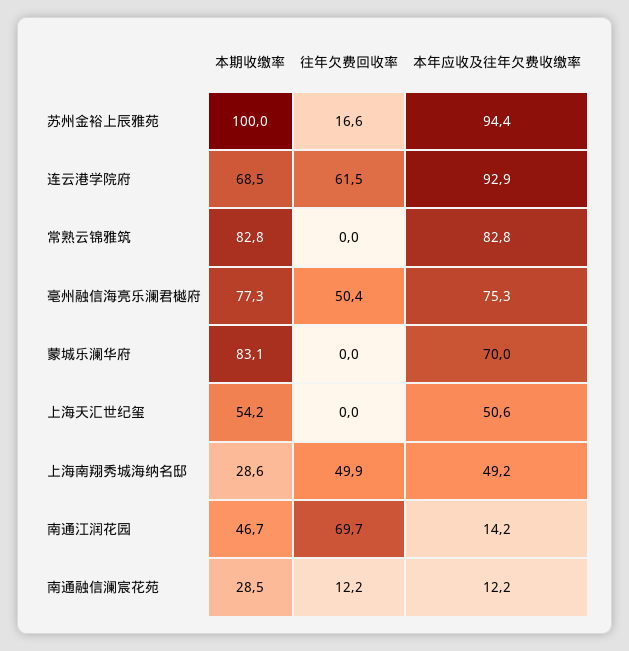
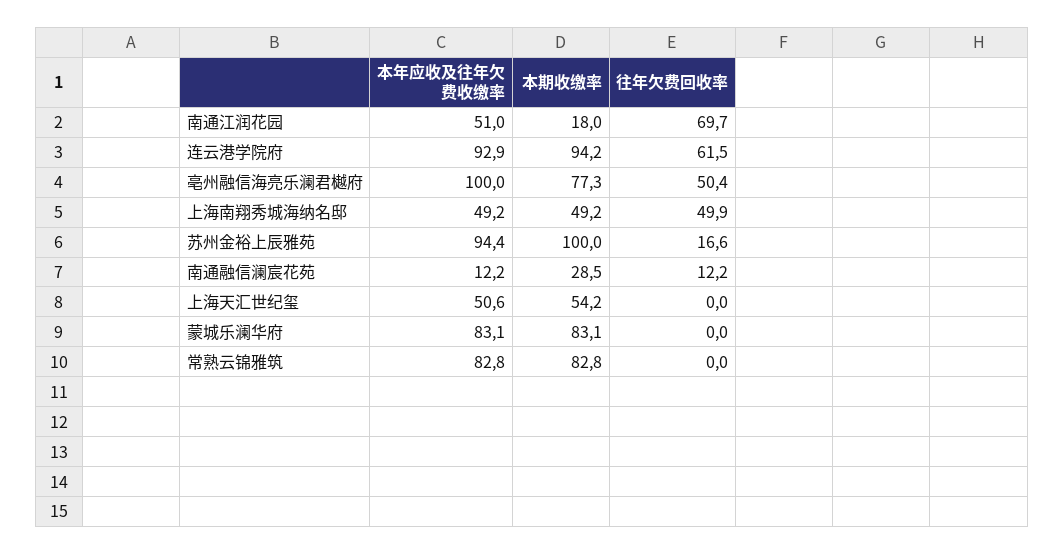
本期收缴率, 连云港学院府: 68.5 -> 94.2
本年应收及往年欠费收缴率, 亳州融信海亮乐澜君樾府: 75.3 -> 100
本年应收及往年欠费收缴率, 蒙城乐澜华府: 70 -> 83.1
本期收缴率, 上海南翔秀城海纳名邸: 28.6 -> 49.2
本期收缴率, 南通江润花园: 46.7 -> 18
本年应收及往年欠费收缴率, 南通江润花园: 14.2 -> 51

